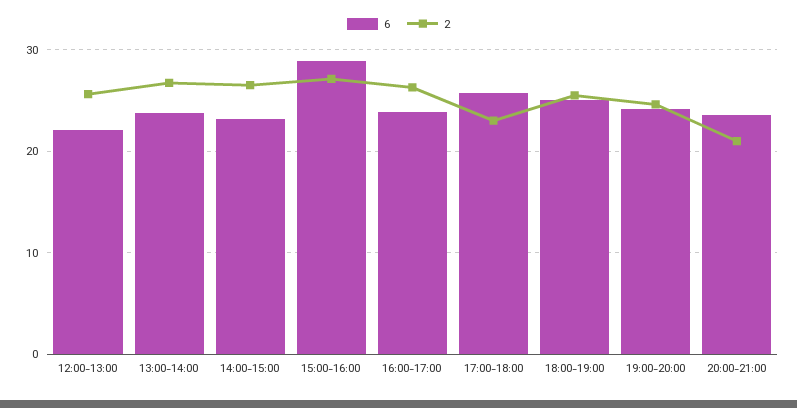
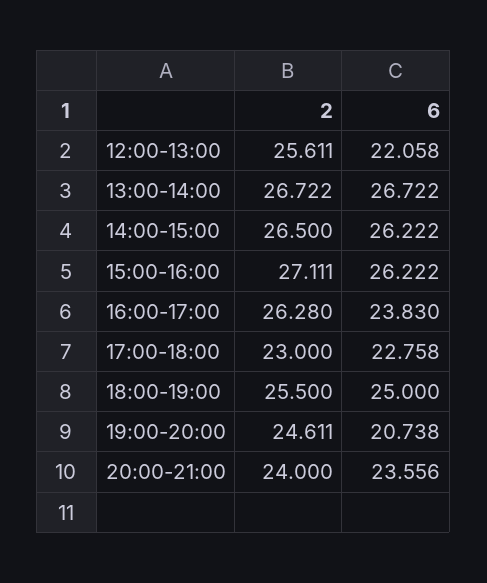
6, 13:00-14:00: 24 -> 26.722
6, 14:00-15:00: 23 -> 26.222
6, 15:00-16:00: 29 -> 26.222
6, 17:00-18:00: 26 -> 22.758
6, 19:00-20:00: 24 -> 20.738
2, 20:00-21:00: 21 -> 24

